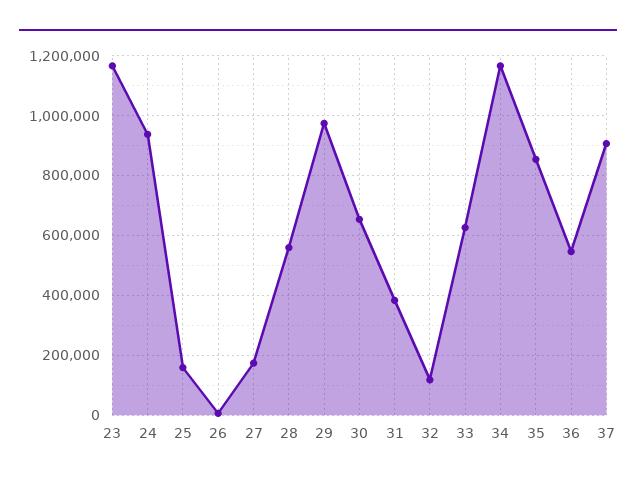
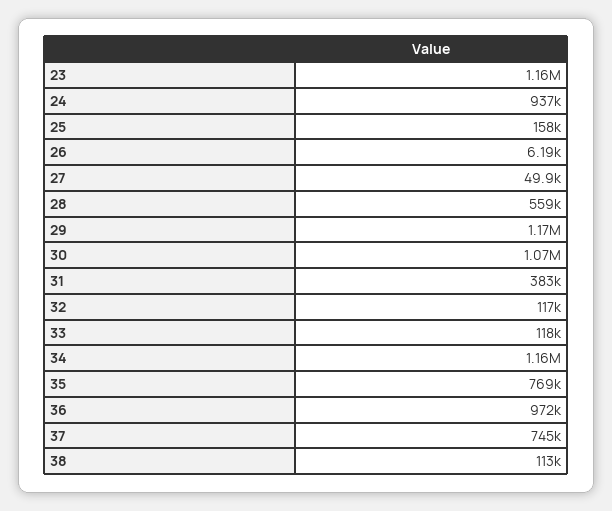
27: 175000 -> 49900
29: 975000 -> 1170000
30: 650000 -> 1070000
33: 625000 -> 118000
35: 850000 -> 769000
36: 550000 -> 972000
37: 900000 -> 745000
38: none -> 113000

